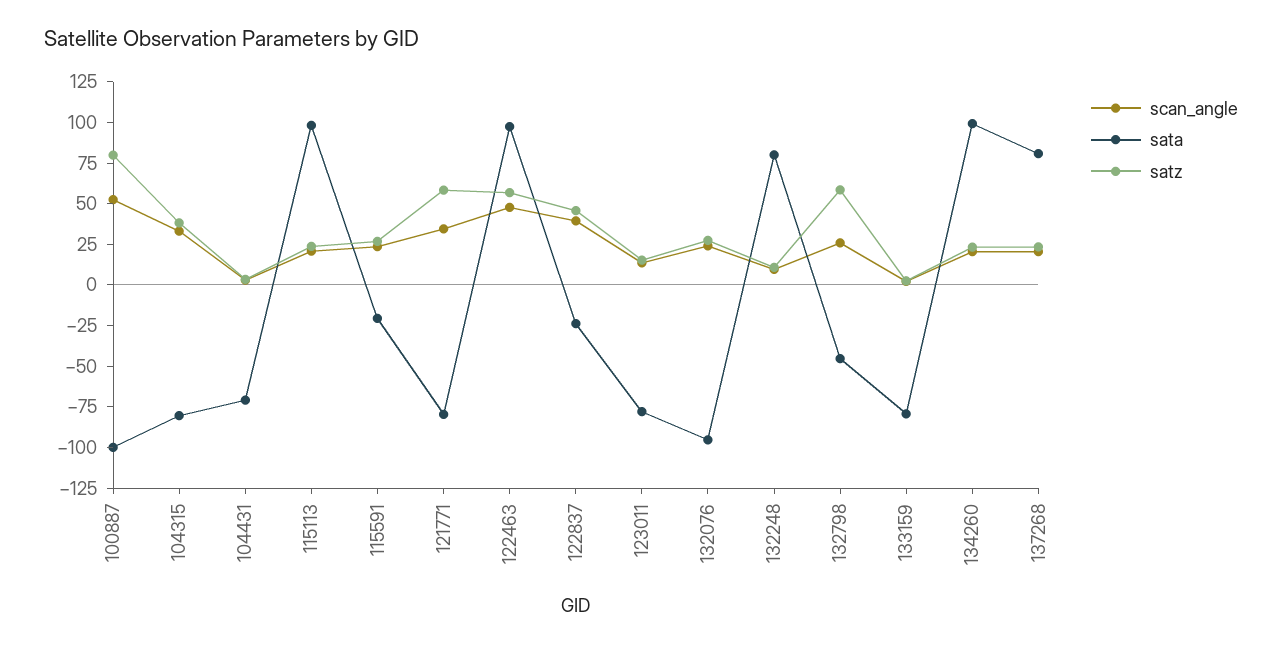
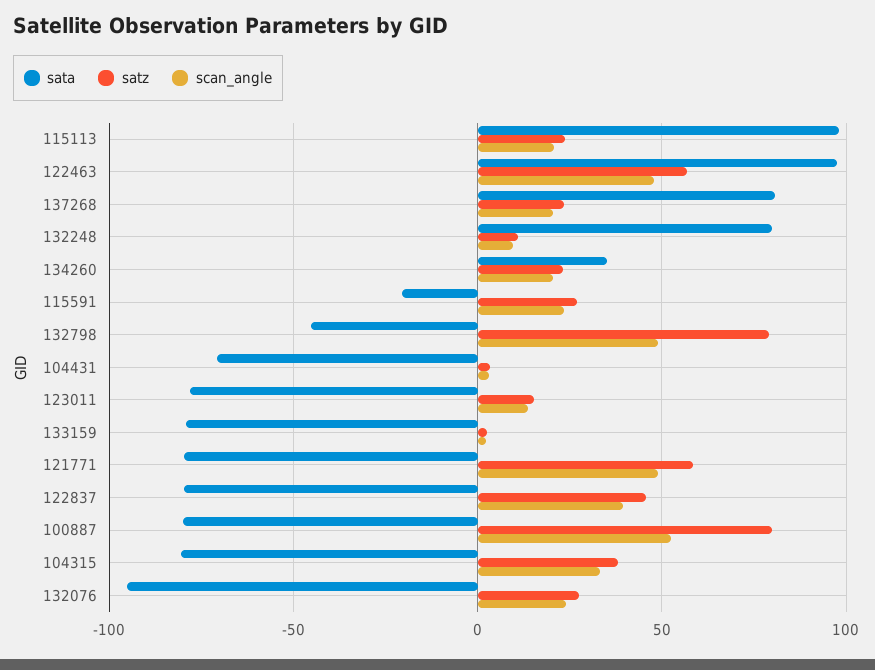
sata, 100887: -100 -> -80
scan_angle, 121771: 35 -> 50
sata, 122837: -25 -> -80
scan_angle, 132798: 25 -> 50
satz, 132798: 60 -> 80
sata, 134260: 100 -> 35

